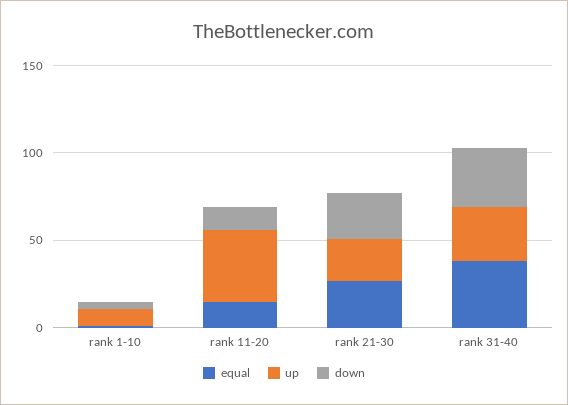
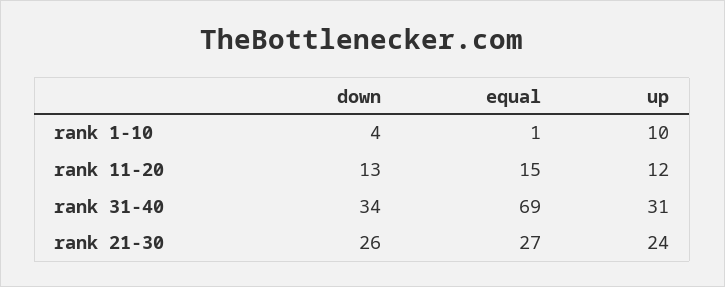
up, rank 11-20: 40 -> 12
equal, rank 31-40: 40 -> 69

